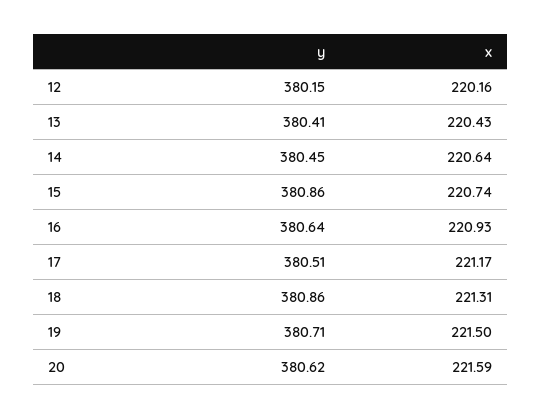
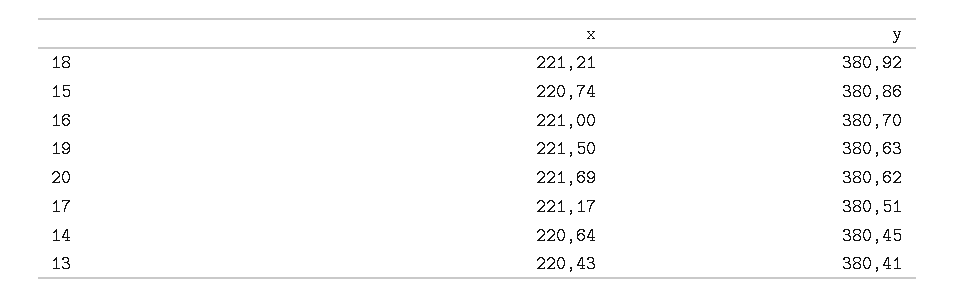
y, 12: 380.15 -> none
x, 12: 220.16 -> none
y, 16: 380.64 -> 380.7
x, 16: 220.93 -> 221
y, 18: 380.86 -> 380.92
x, 18: 221.31 -> 221.21
y, 19: 380.71 -> 380.63
x, 20: 221.59 -> 221.69

